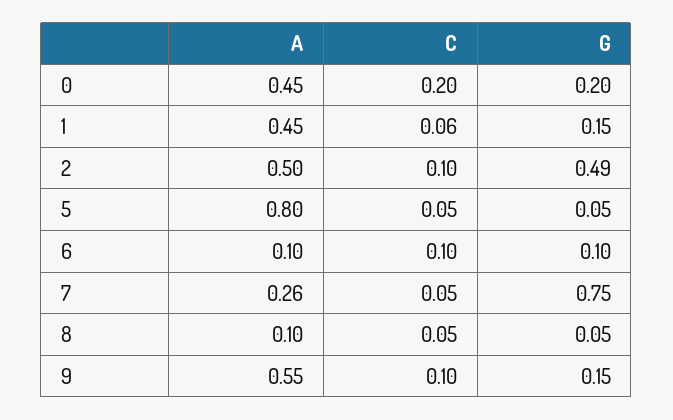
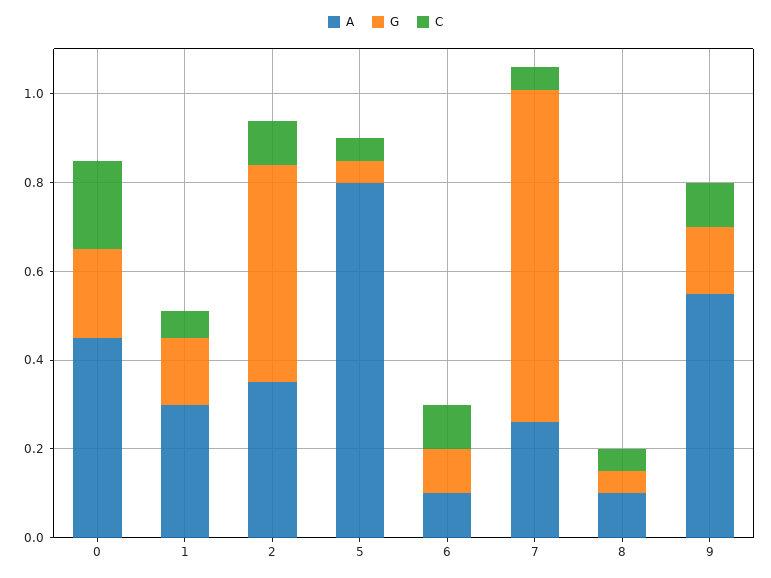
A, 1: 0.45 -> 0.3
A, 2: 0.5 -> 0.35

